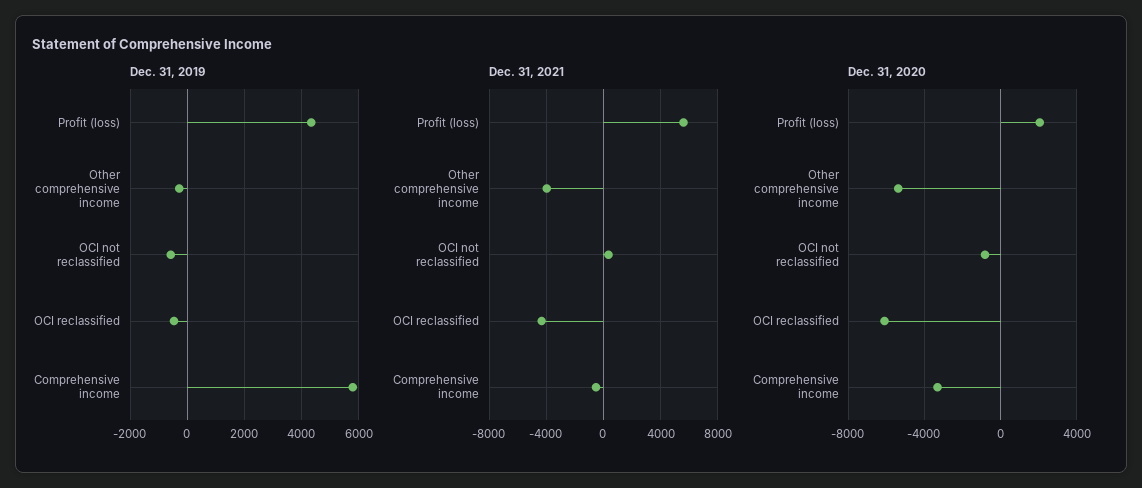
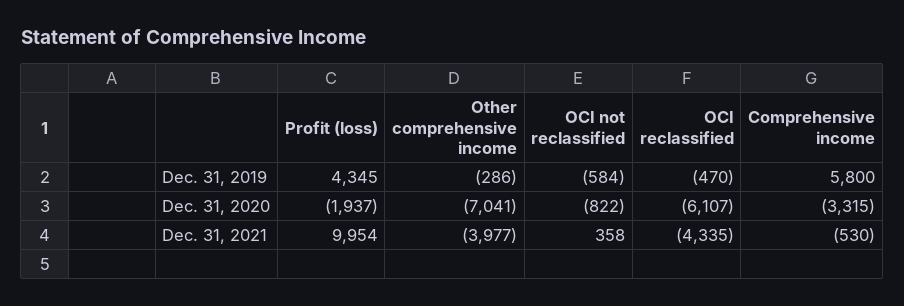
Dec. 31, 2021, Profit (loss): 5500 -> 9954
Dec. 31, 2020, Profit (loss): 2000 -> -1937
Dec. 31, 2020, Other comprehensive income: -5500 -> -7041

